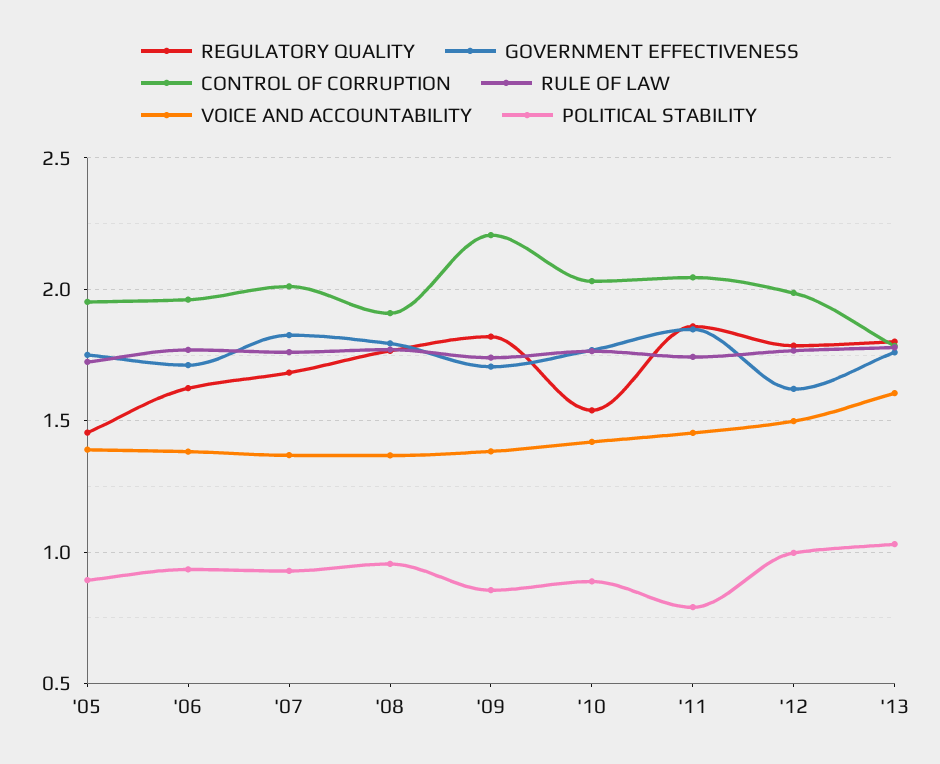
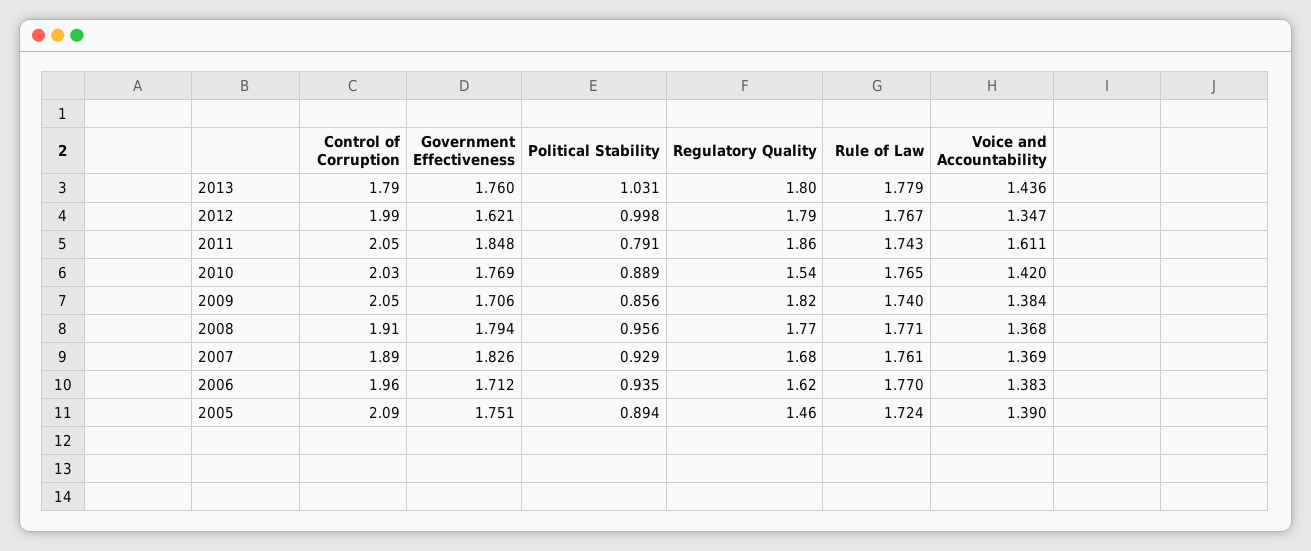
CONTROL OF CORRUPTION, '05: 1.95 -> 2.09
CONTROL OF CORRUPTION, '07: 2 -> 1.89
CONTROL OF CORRUPTION, '09: 2.2 -> 2.05
VOICE AND ACCOUNTABILITY, '11: 1.45 -> 1.611
VOICE AND ACCOUNTABILITY, '12: 1.5 -> 1.347
VOICE AND ACCOUNTABILITY, '13: 1.6 -> 1.436

